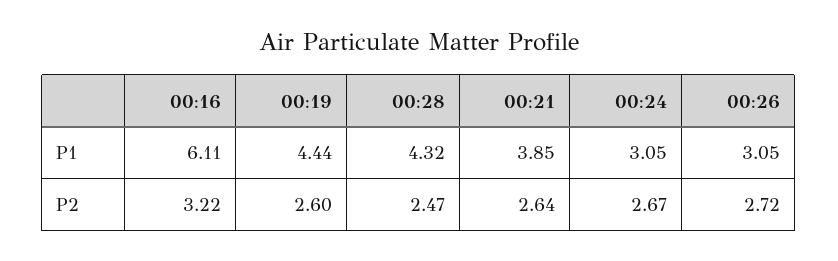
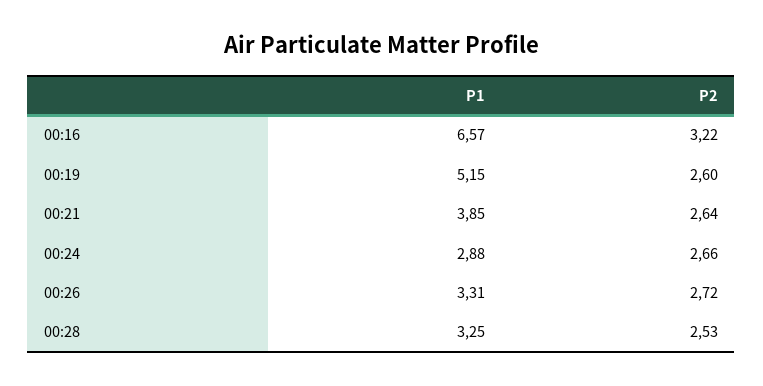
00:16, P1: 6.11 -> 6.57
00:19, P1: 4.44 -> 5.15
00:28, P1: 4.32 -> 3.25
00:24, P1: 3.05 -> 2.88
00:26, P1: 3.05 -> 3.31
00:28, P2: 2.47 -> 2.53
00:24, P2: 2.67 -> 2.66

